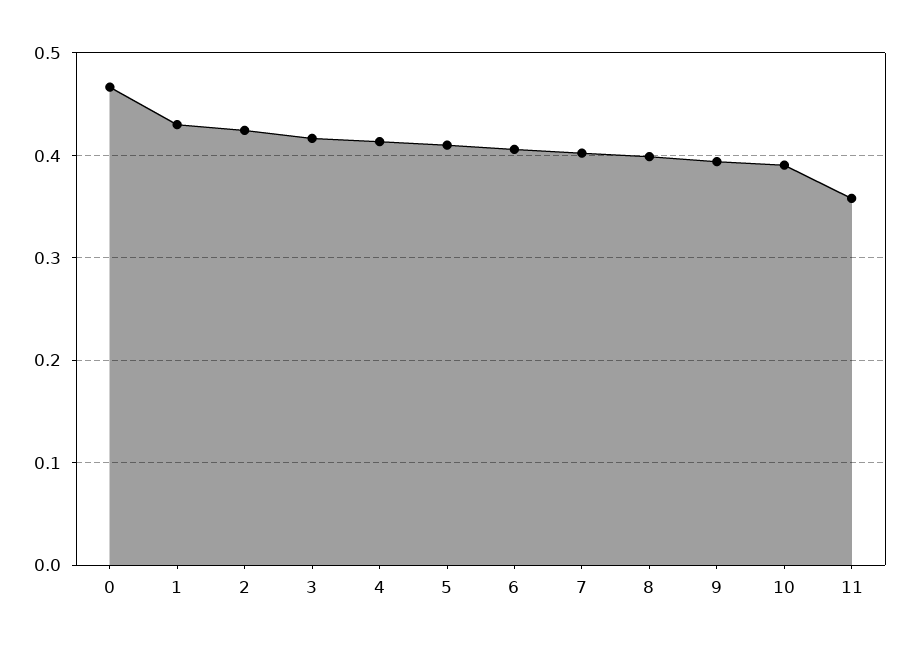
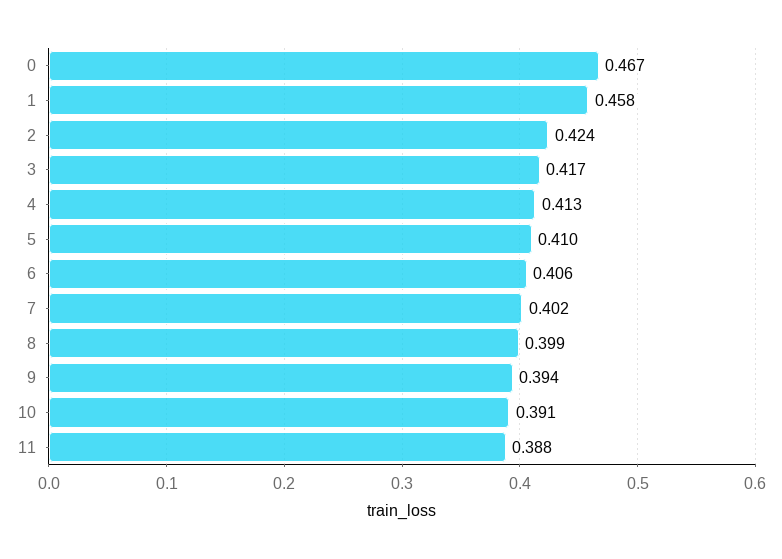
1: 0.43 -> 0.458
11: 0.36 -> 0.388

